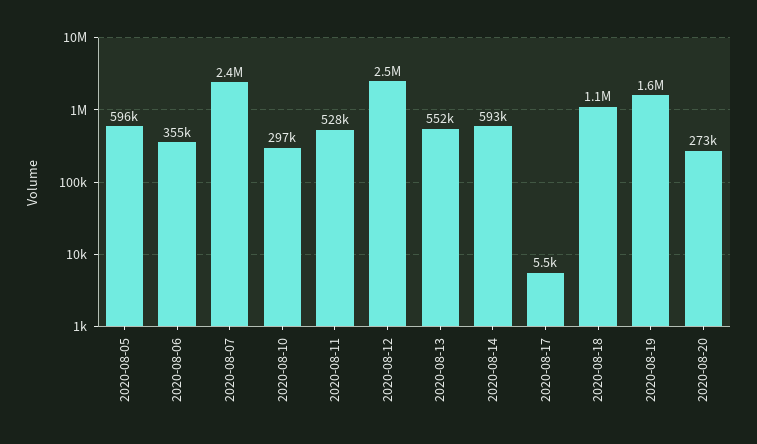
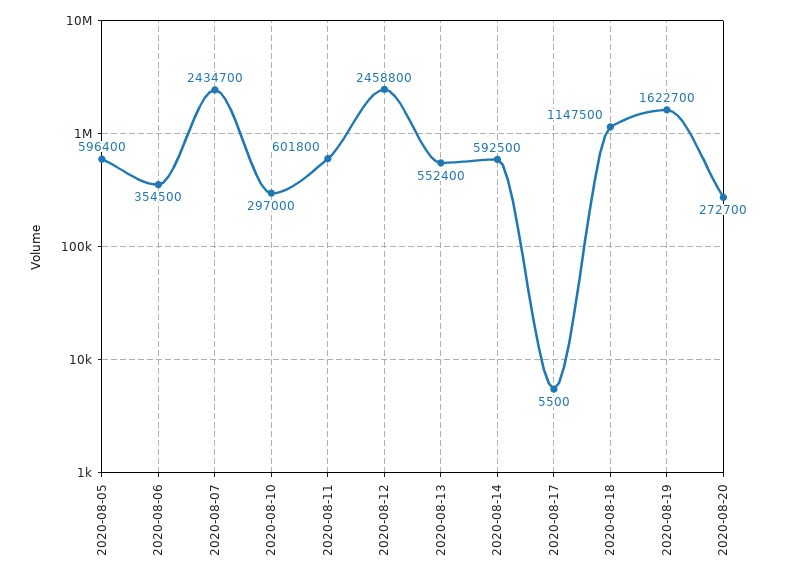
2020-08-11: 528000 -> 601800

